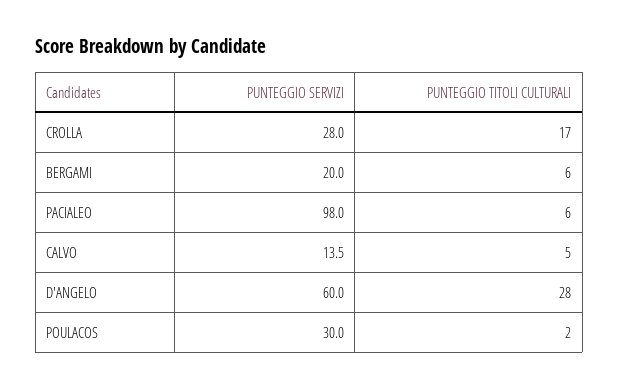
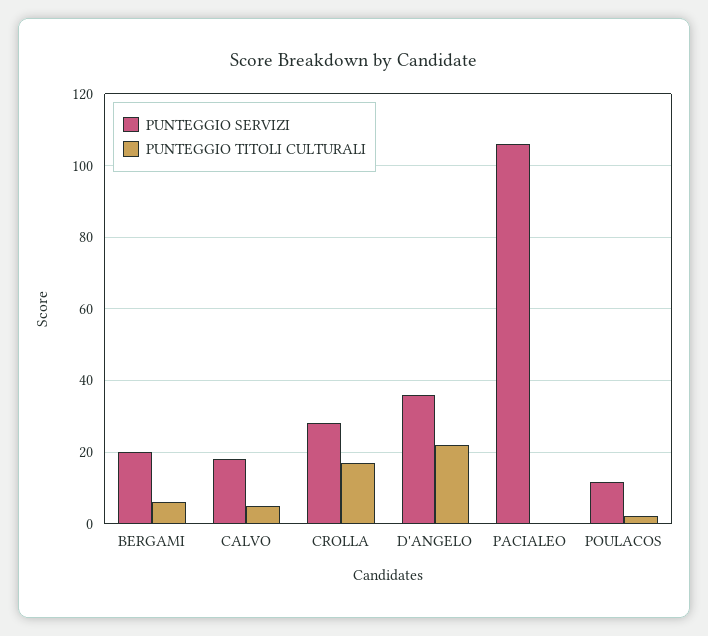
PUNTEGGIO SERVIZI, PACIALEO: 98 -> 106
PUNTEGGIO TITOLI CULTURALI, PACIALEO: 6 -> 0
PUNTEGGIO SERVIZI, CALVO: 13.5 -> 18
PUNTEGGIO SERVIZI, D'ANGELO: 60 -> 36
PUNTEGGIO TITOLI CULTURALI, D'ANGELO: 28 -> 22
PUNTEGGIO SERVIZI, POULACOS: 30 -> 12

